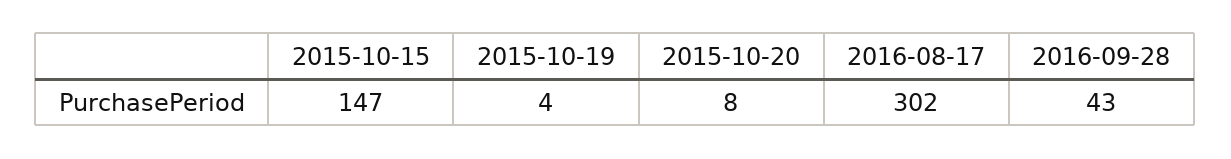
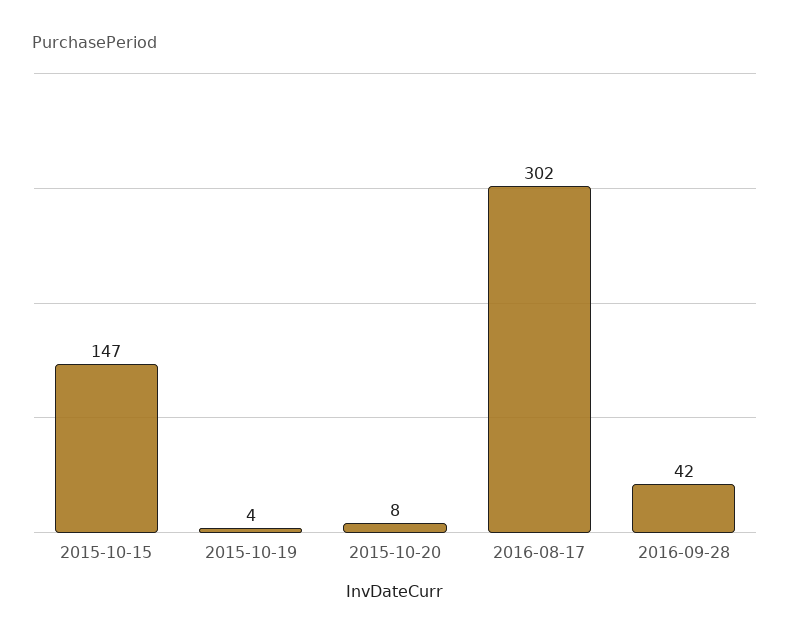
2016-09-28: 43 -> 42

